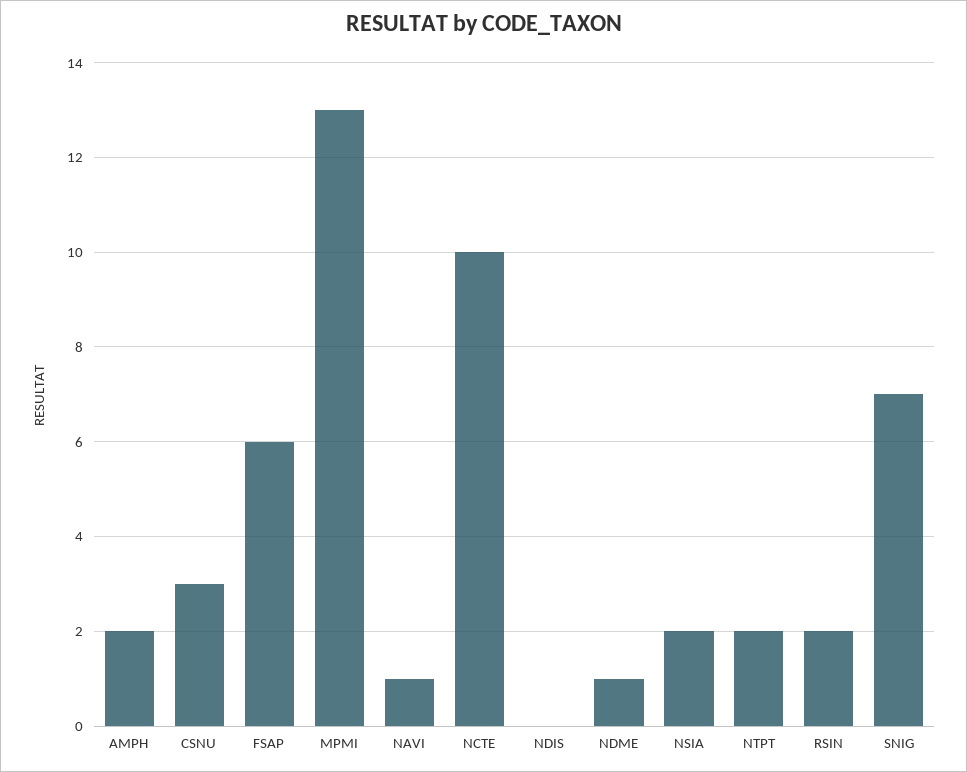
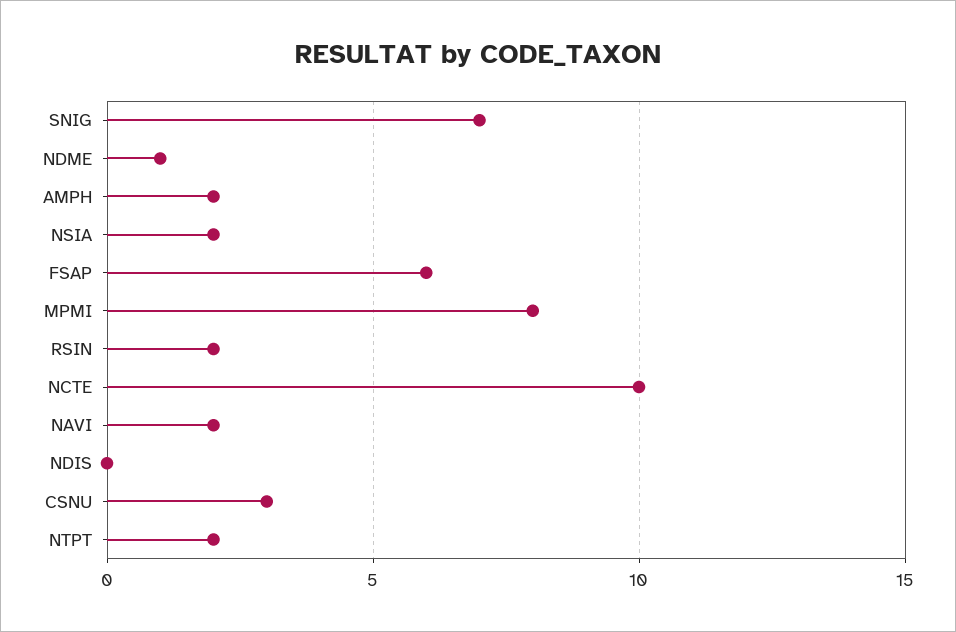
MPMI: 13 -> 8
NAVI: 1 -> 2

